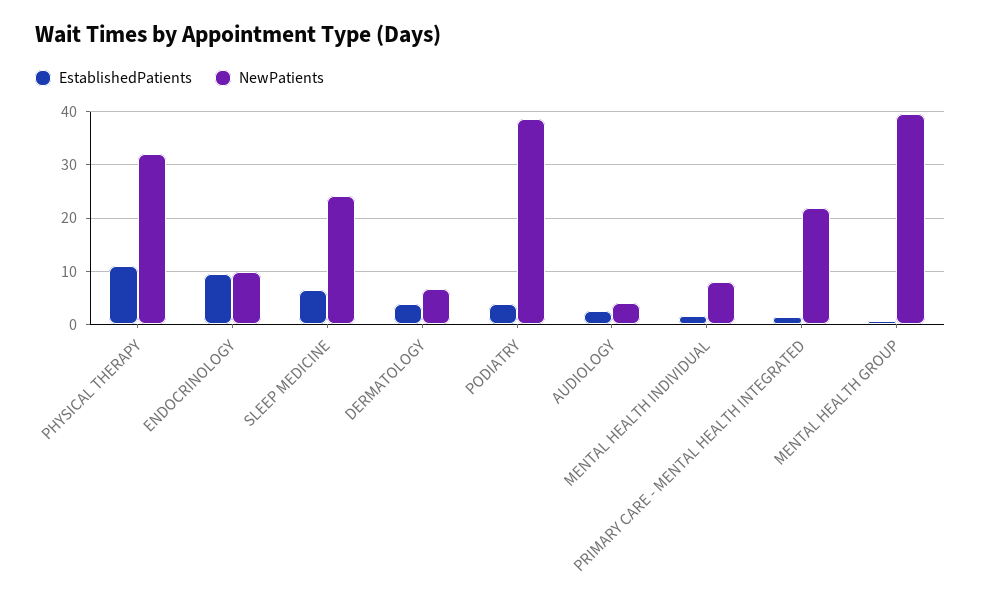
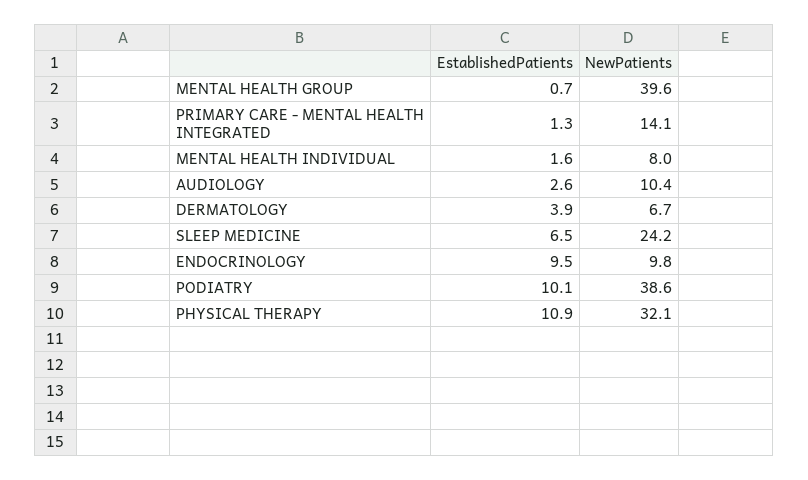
EstablishedPatients, PODIATRY: 4 -> 10.1
NewPatients, AUDIOLOGY: 4 -> 10.4
NewPatients, PRIMARY CARE - MENTAL HEALTH INTEGRATED: 22 -> 14.1

